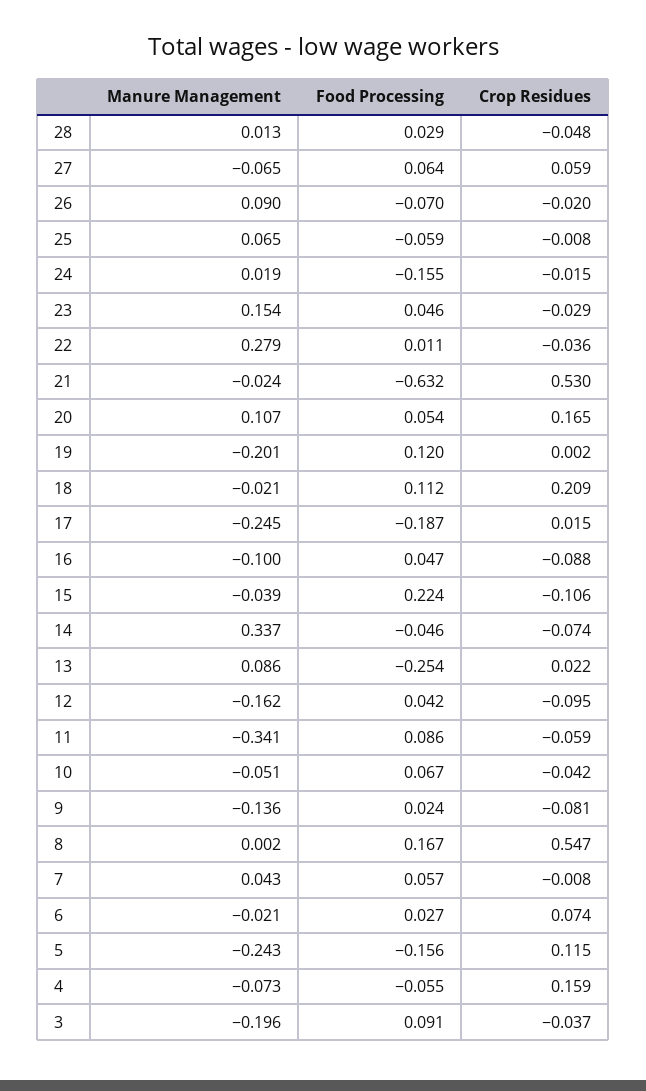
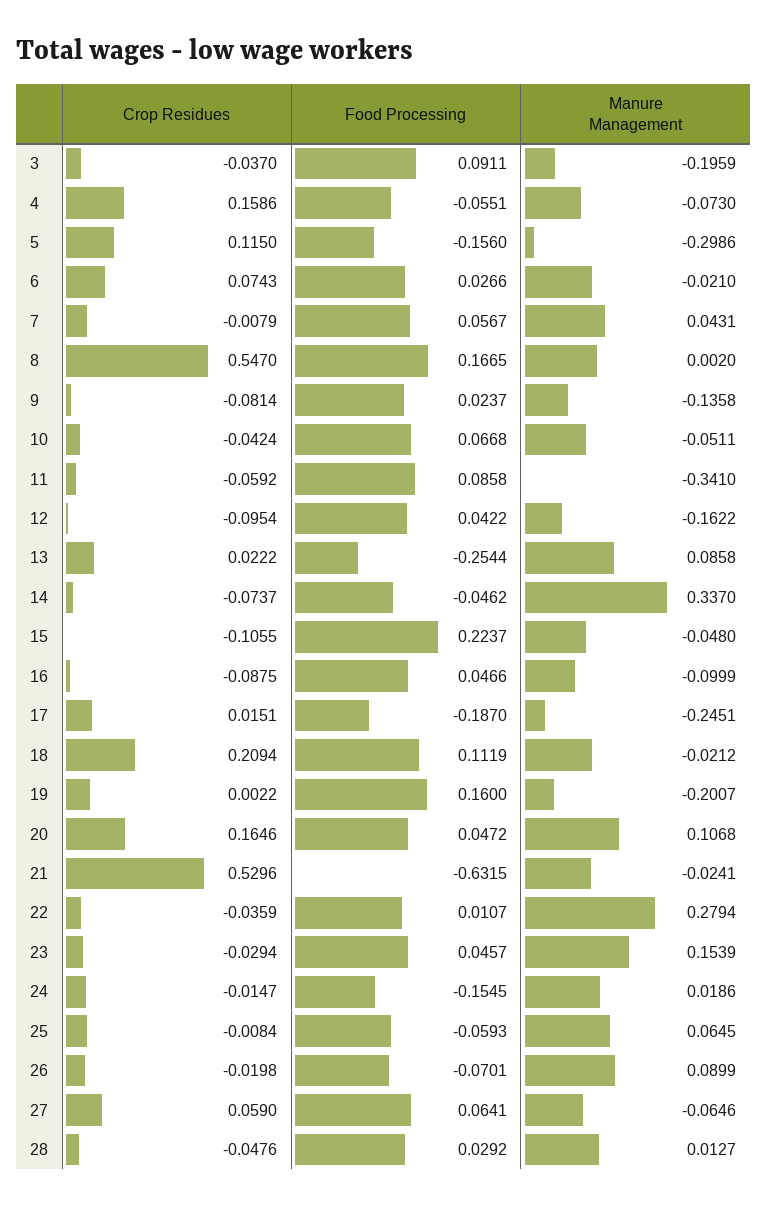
Food Processing, 20: 0.054 -> 0.0472
Food Processing, 19: 0.12 -> 0.16
Manure Management, 15: -0.039 -> -0.048
Manure Management, 5: -0.243 -> -0.2986

